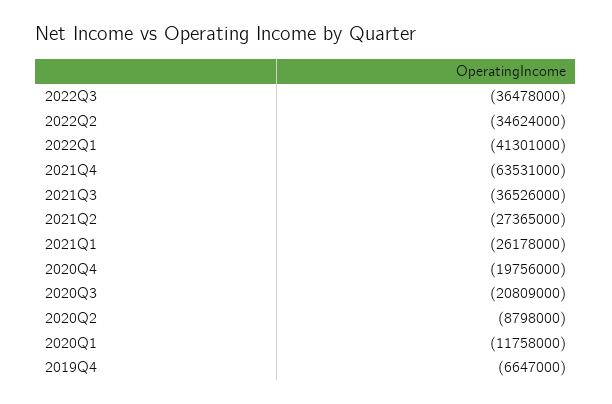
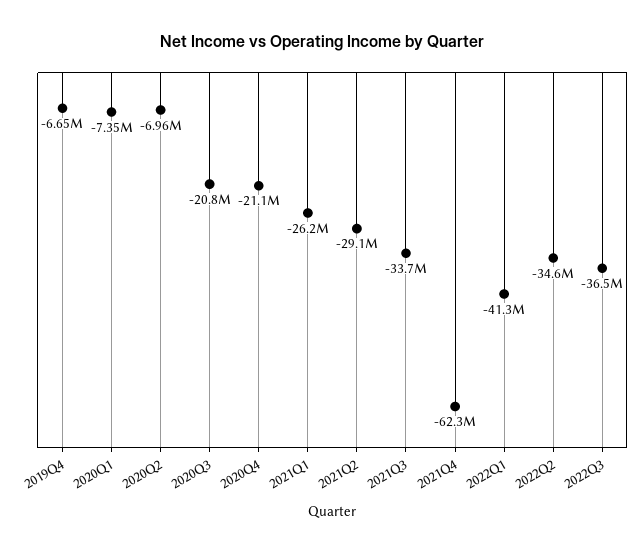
2021Q4: -63531000 -> -62300000
2021Q3: -36526000 -> -33700000
2021Q2: -27365000 -> -29100000
2020Q4: -19756000 -> -21100000
2020Q2: -8798000 -> -6960000
2020Q1: -11758000 -> -7350000

